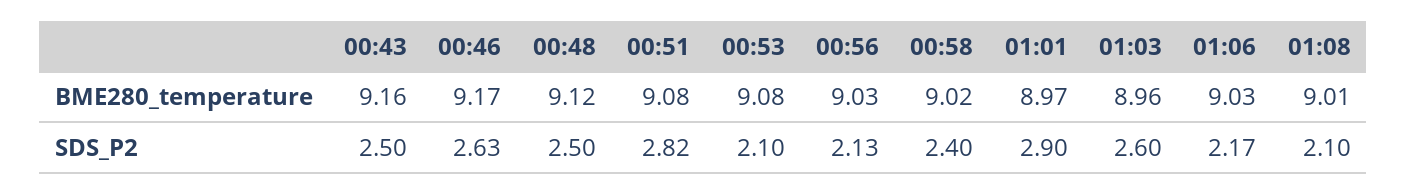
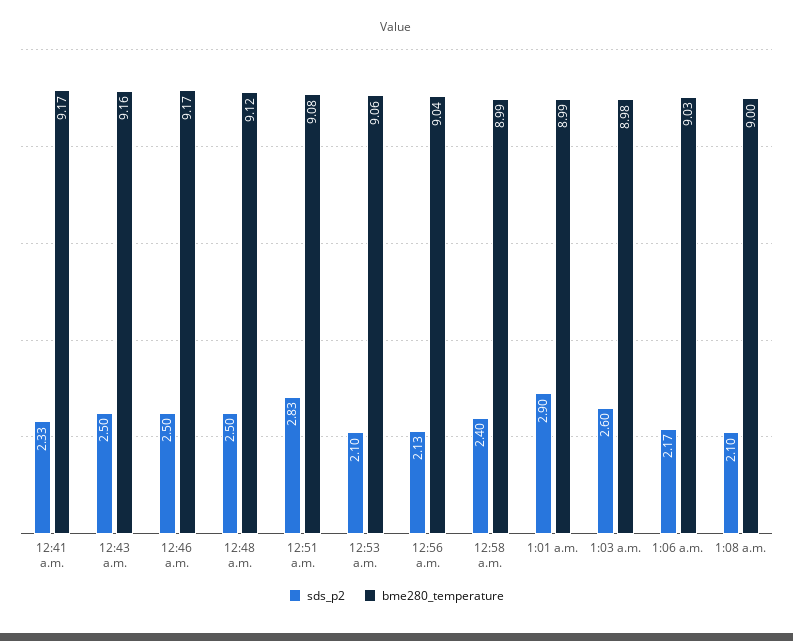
BME280_temperature, 00:53: 9.08 -> 9.06
BME280_temperature, 00:56: 9.03 -> 9.04
BME280_temperature, 00:58: 9.02 -> 8.99
BME280_temperature, 01:01: 8.97 -> 8.99
BME280_temperature, 01:03: 8.96 -> 8.98
BME280_temperature, 01:08: 9.01 -> 9
SDS_P2, 00:46: 2.63 -> 2.5
SDS_P2, 00:51: 2.82 -> 2.83
SDS_P2, 12:41 a.m.: none -> 2.33
BME280_temperature, 12:41 a.m.: none -> 9.17

